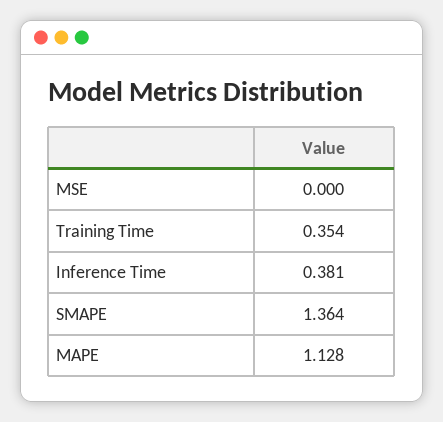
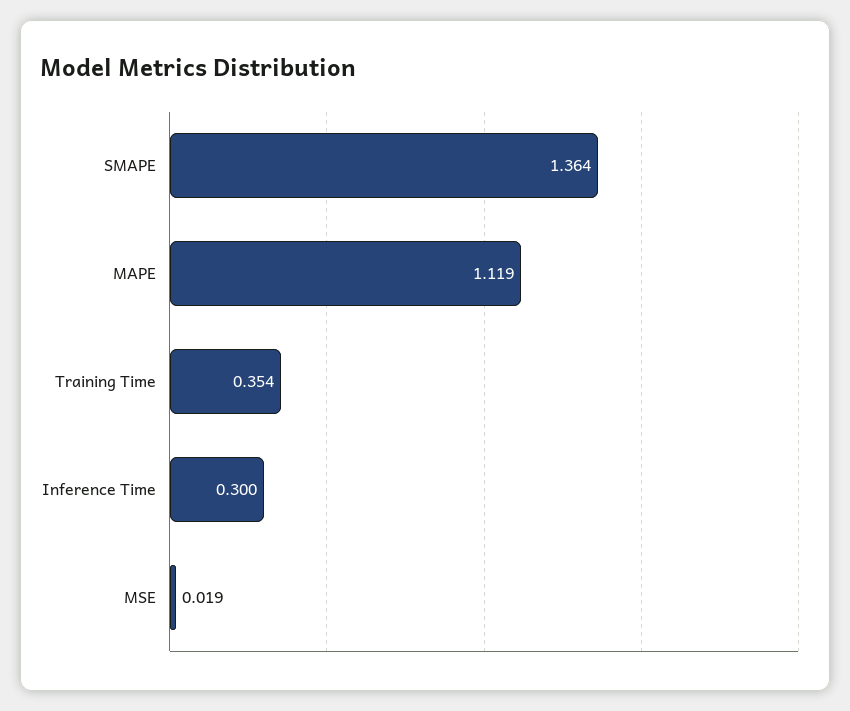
MSE: 0 -> 0.019
Inference Time: 0.381 -> 0.3
MAPE: 1.128 -> 1.119

